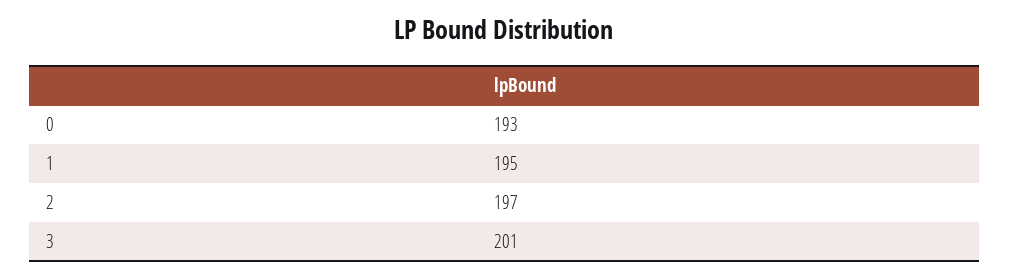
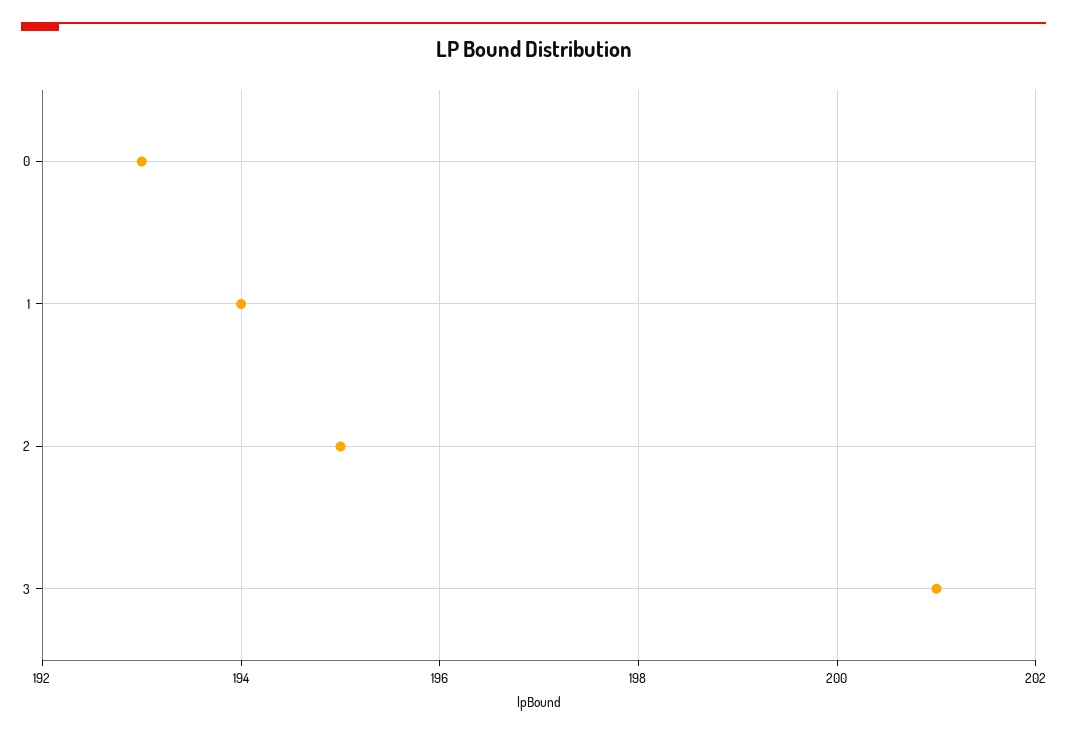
1: 195 -> 194
2: 197 -> 195

